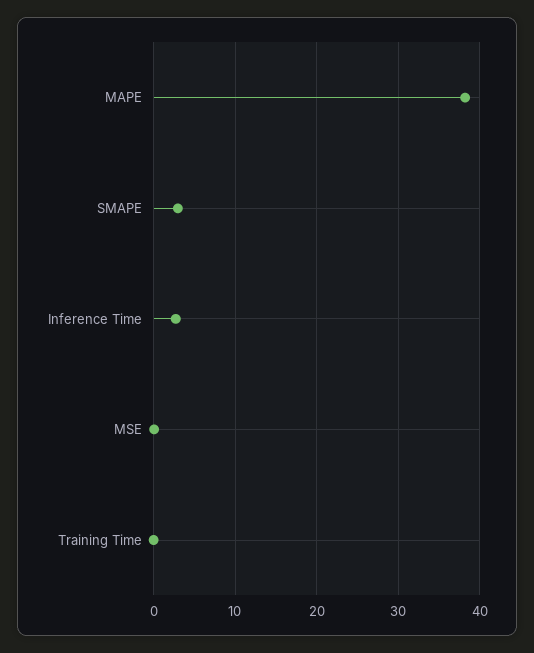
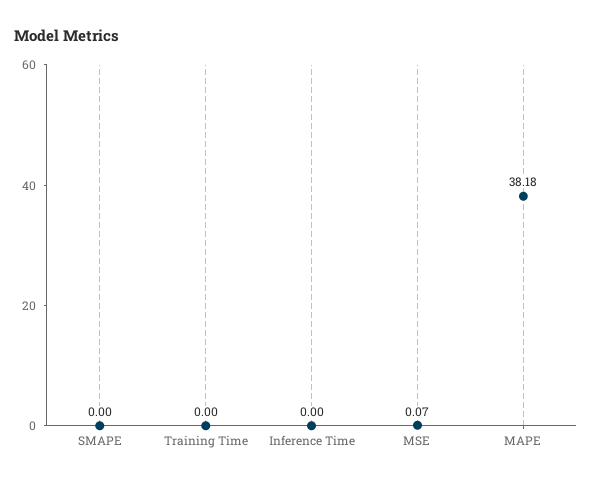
SMAPE: 3 -> 0
Inference Time: 3 -> 0

